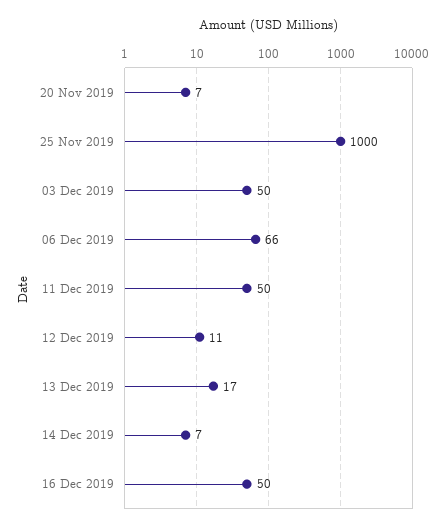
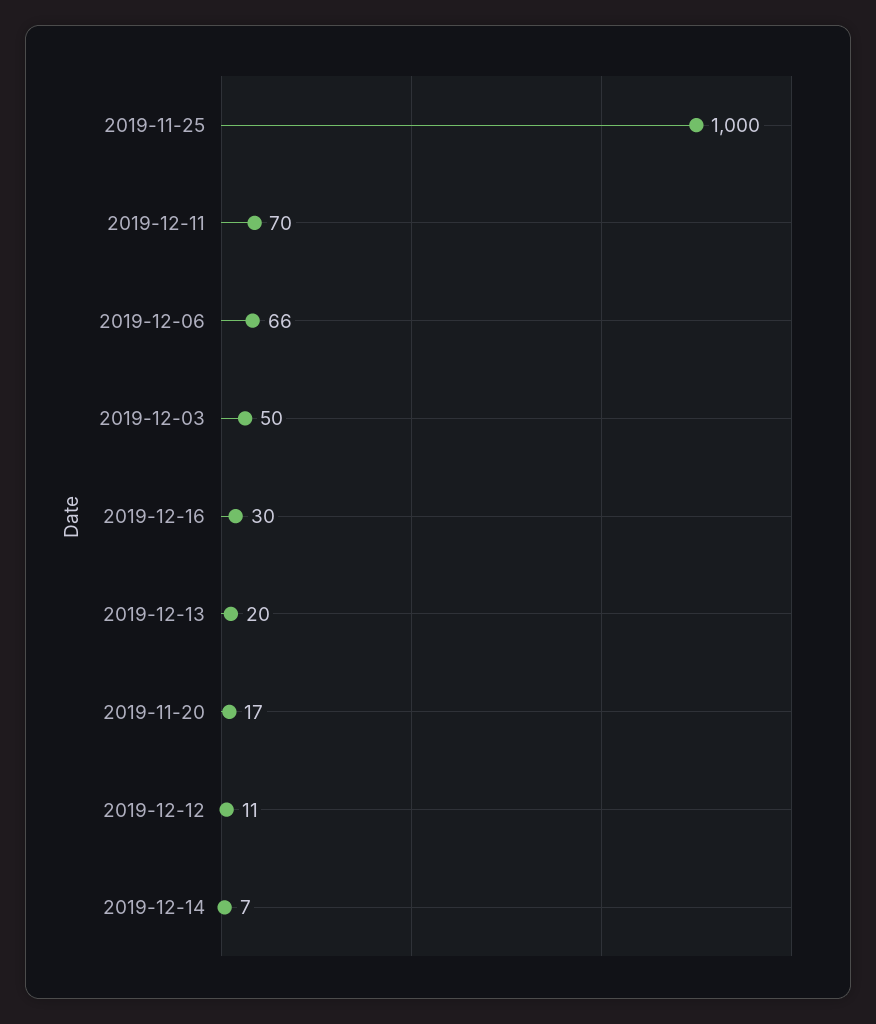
20 Nov 2019: 7 -> 17
11 Dec 2019: 50 -> 70
13 Dec 2019: 17 -> 20
16 Dec 2019: 50 -> 30

